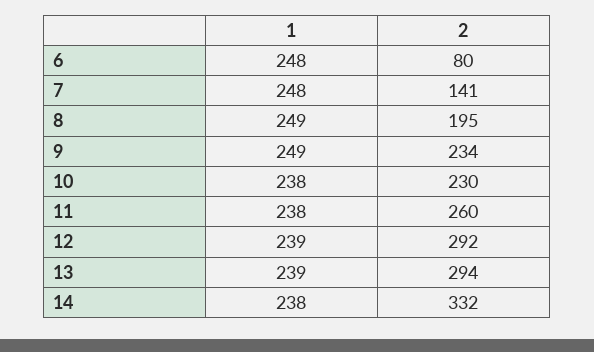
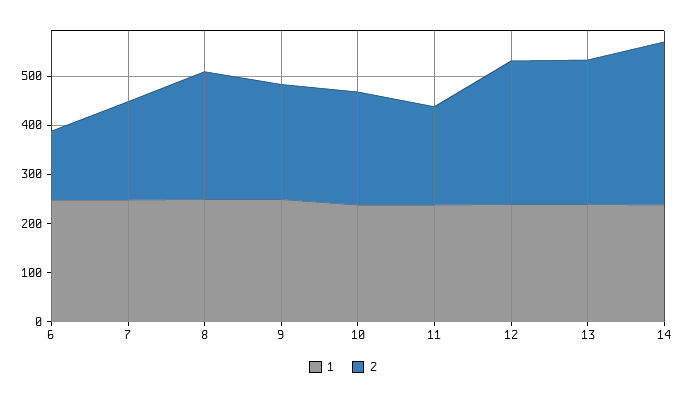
2, 6: 80 -> 140
2, 7: 141 -> 200
2, 8: 195 -> 260
2, 11: 260 -> 200

